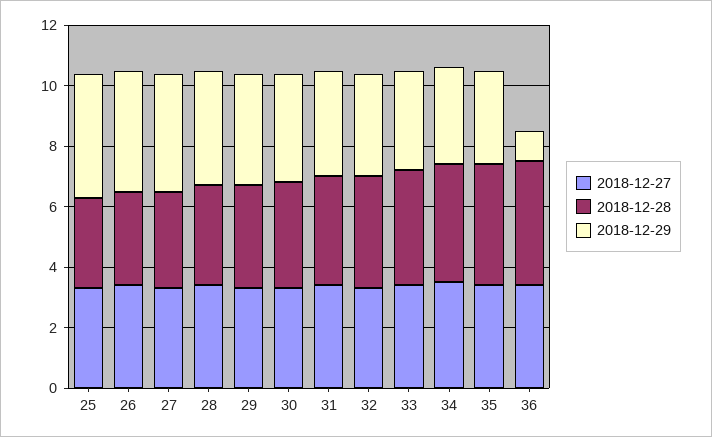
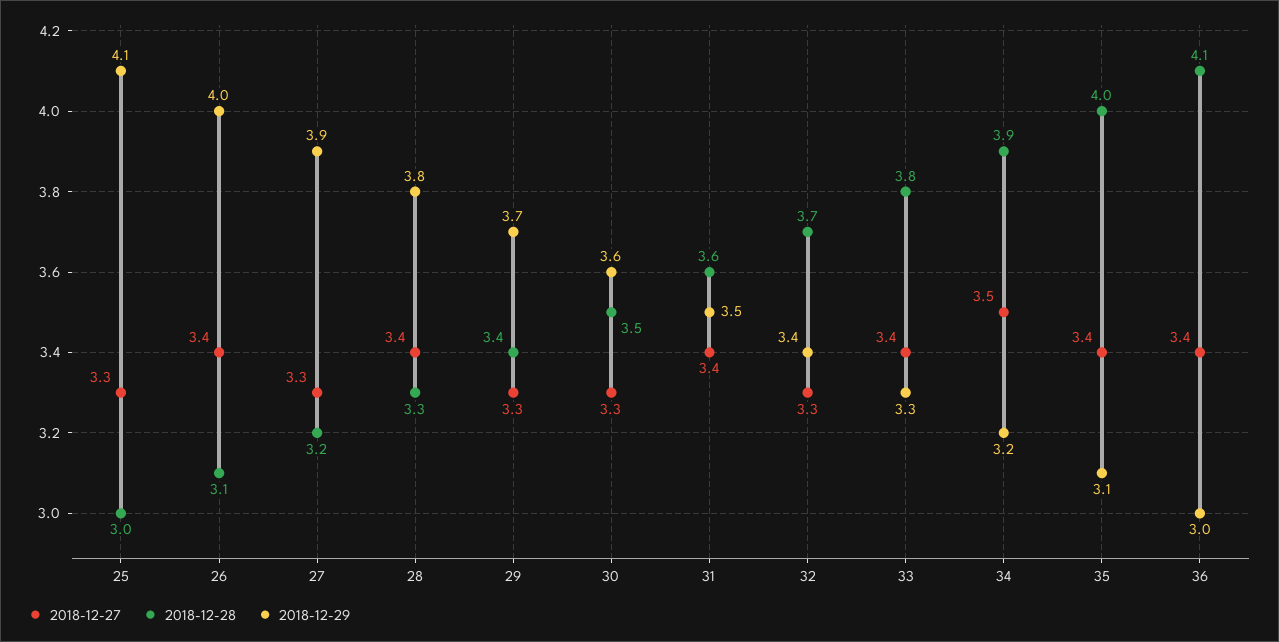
2018-12-29, 36: 1 -> 3

